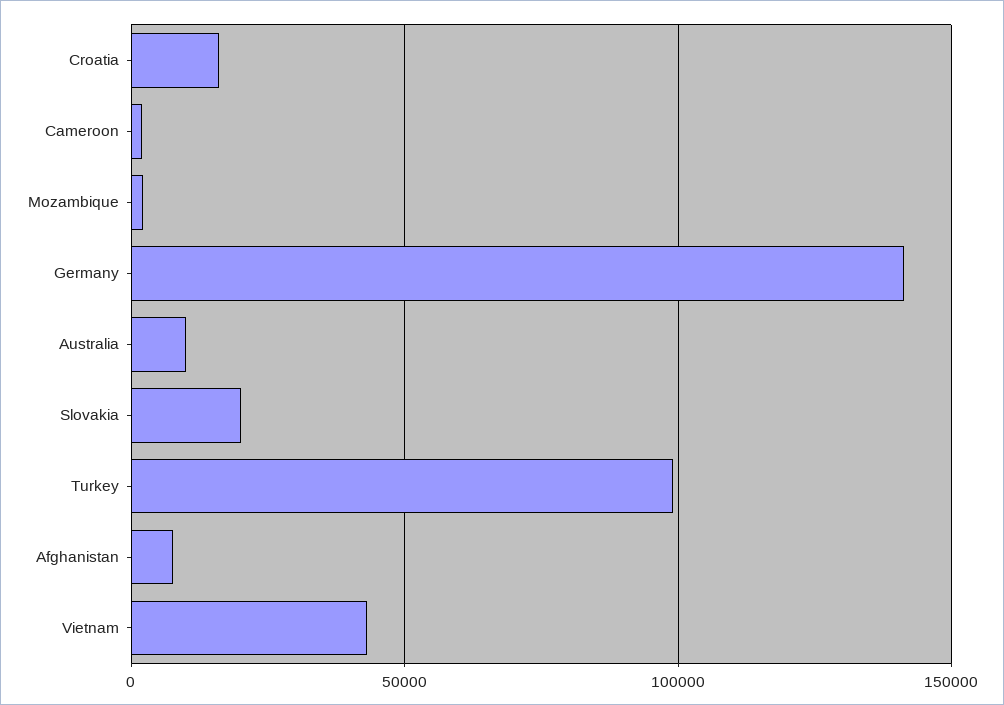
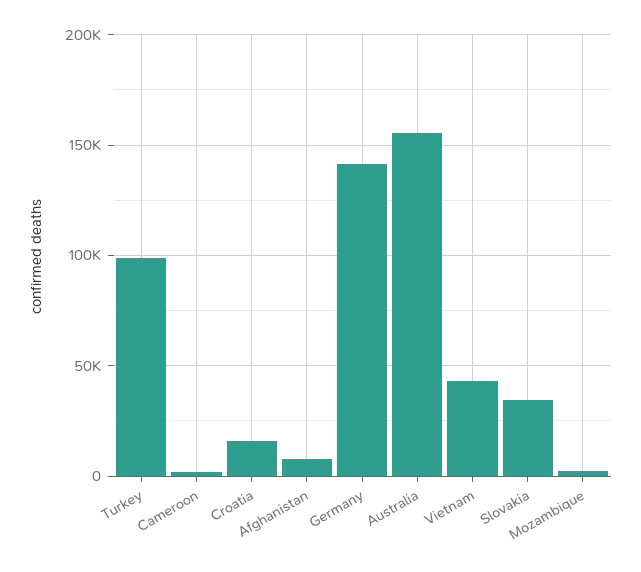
Australia: 10000 -> 155000
Slovakia: 20000 -> 35000

